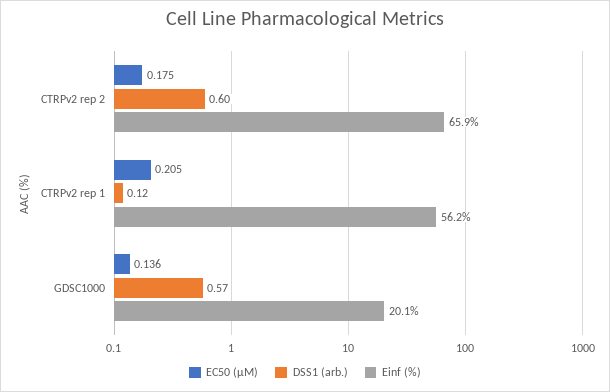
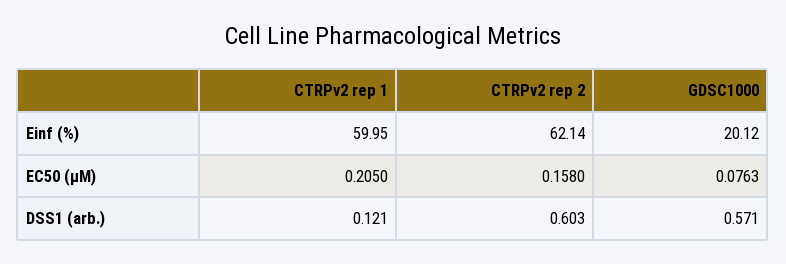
EC50 (µM), CTRPv2 rep 2: 0.175 -> 0.158
Einf (%), CTRPv2 rep 2: 65.9 -> 62.14
Einf (%), CTRPv2 rep 1: 56.2 -> 59.95
EC50 (µM), GDSC1000: 0.136 -> 0.0763

